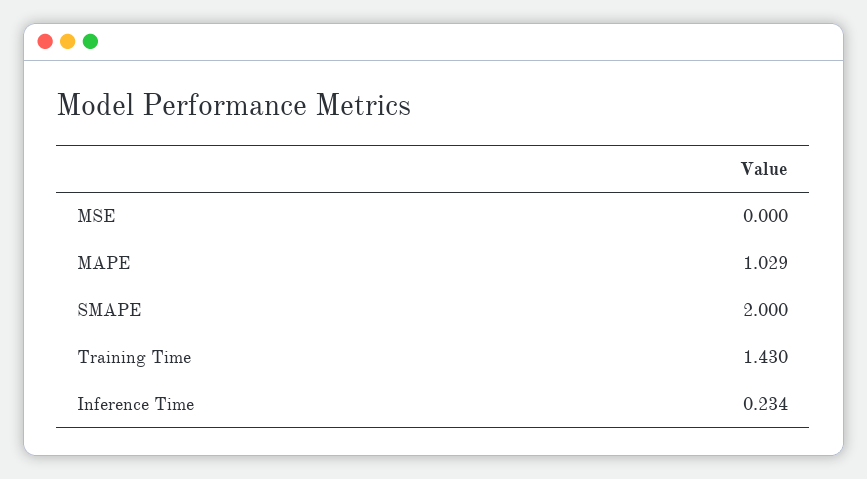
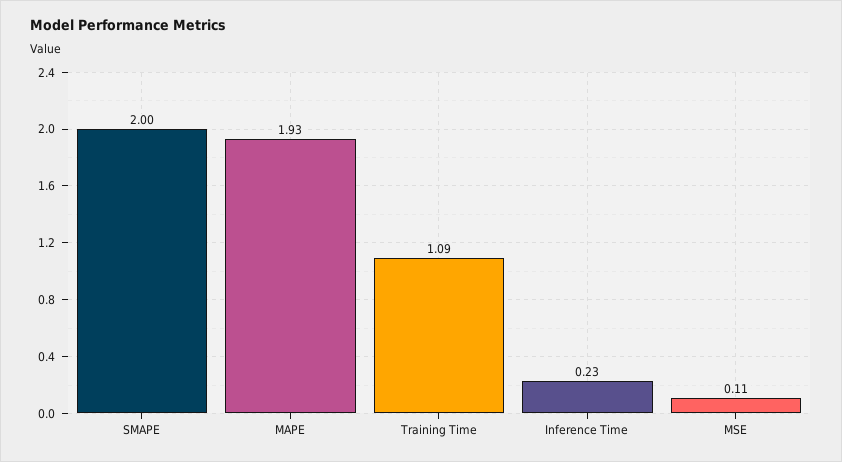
MSE: 0 -> 0.11
MAPE: 1.029 -> 1.93
Training Time: 1.43 -> 1.09

